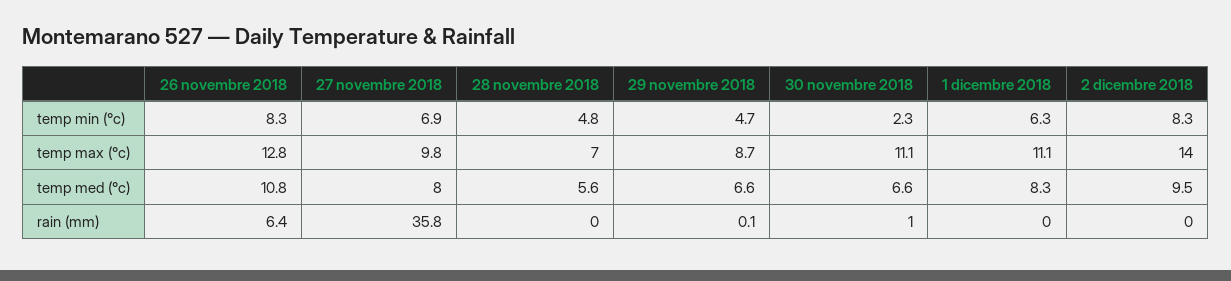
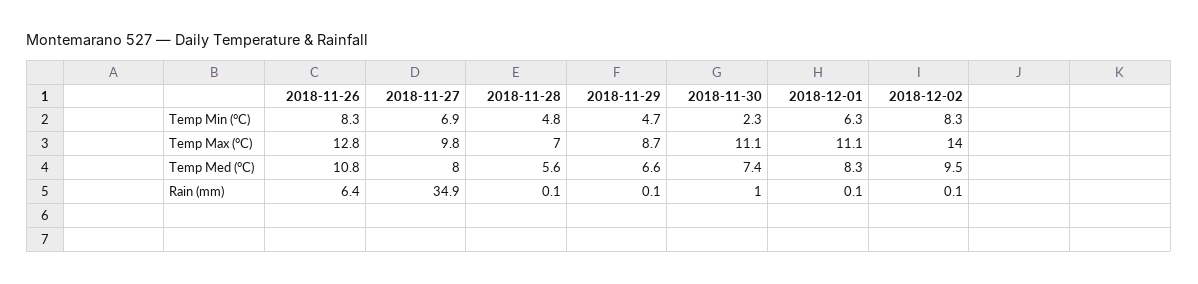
30 novembre 2018, temp med (°c): 6.6 -> 7.4
27 novembre 2018, rain (mm): 35.8 -> 34.9
28 novembre 2018, rain (mm): 0 -> 0.1
1 dicembre 2018, rain (mm): 0 -> 0.1
2 dicembre 2018, rain (mm): 0 -> 0.1

